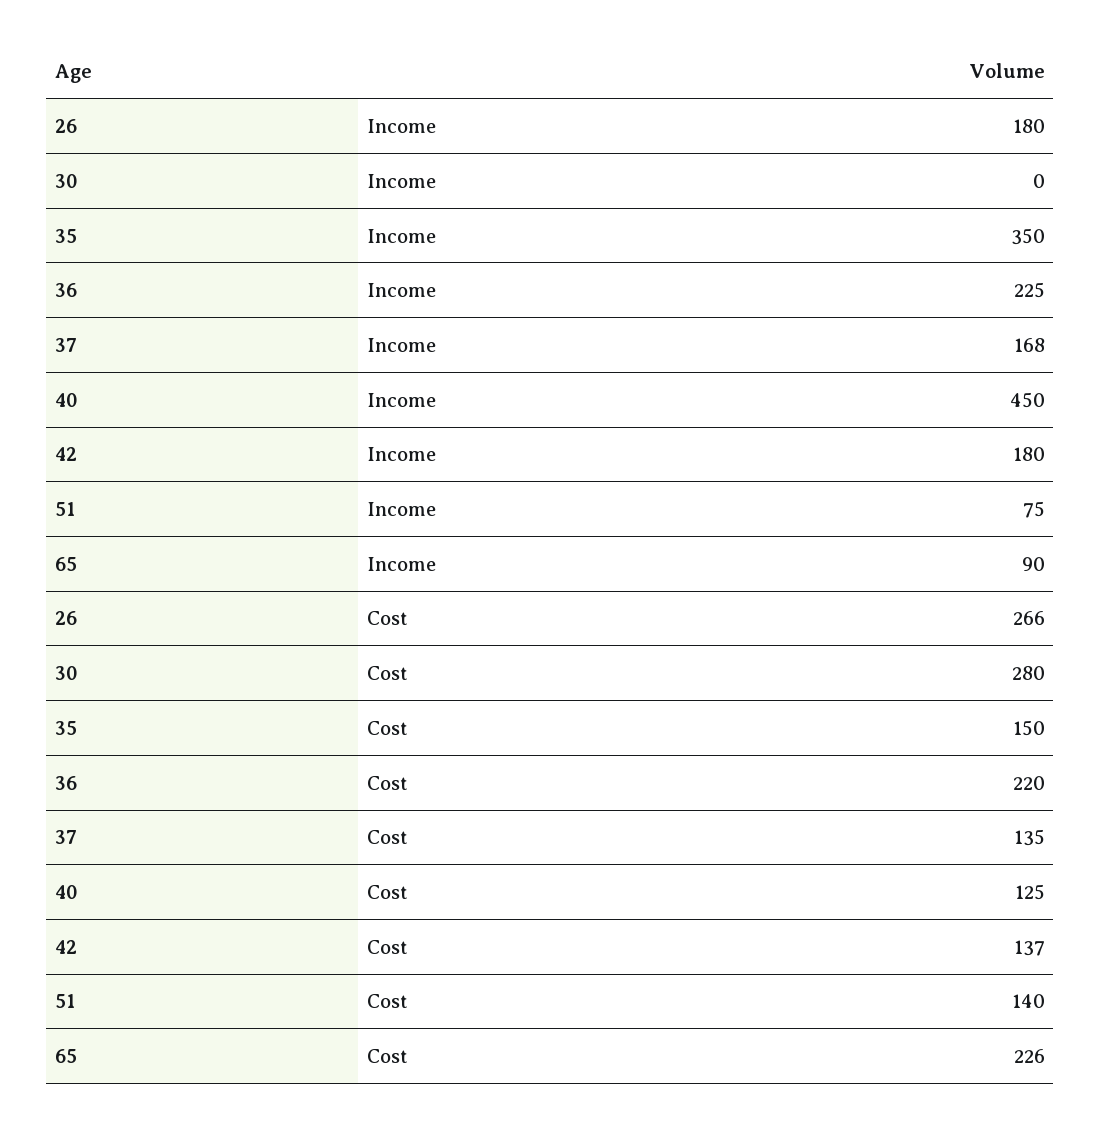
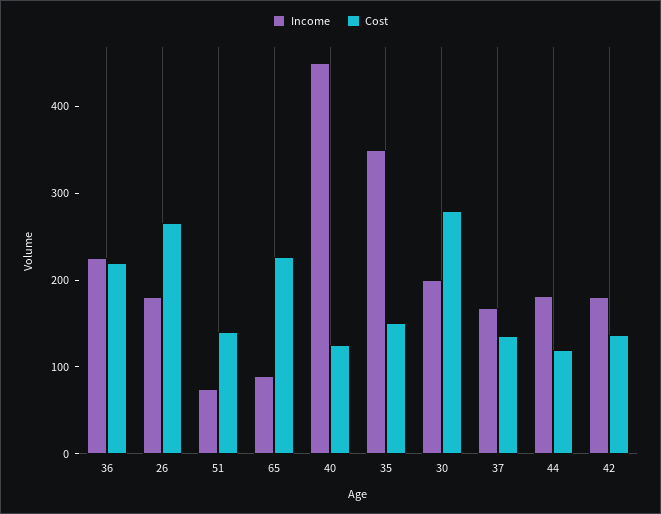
Income, 30: 0 -> 200
Income, 44: none -> 180
Cost, 44: none -> 120

